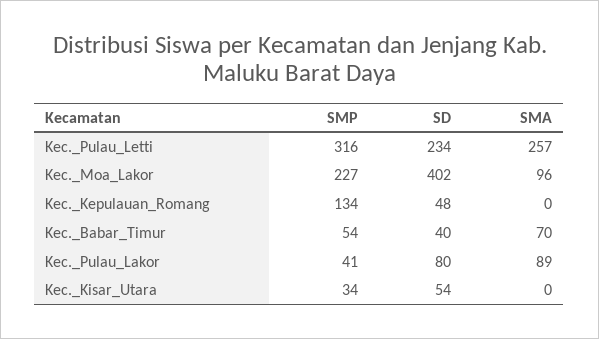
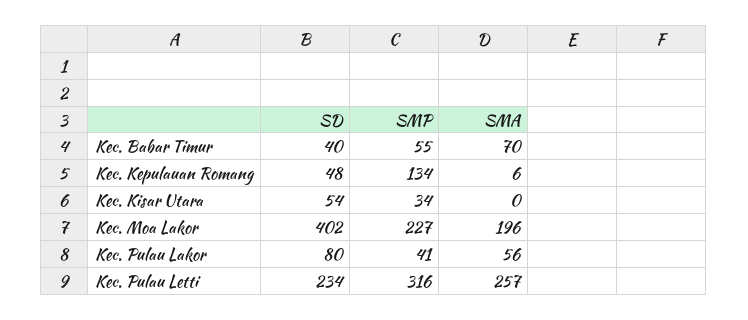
SMA, Kec._Moa_Lakor: 96 -> 196
SMA, Kec._Kepulauan_Romang: 0 -> 6
SMP, Kec._Babar_Timur: 54 -> 55
SMA, Kec._Pulau_Lakor: 89 -> 56

